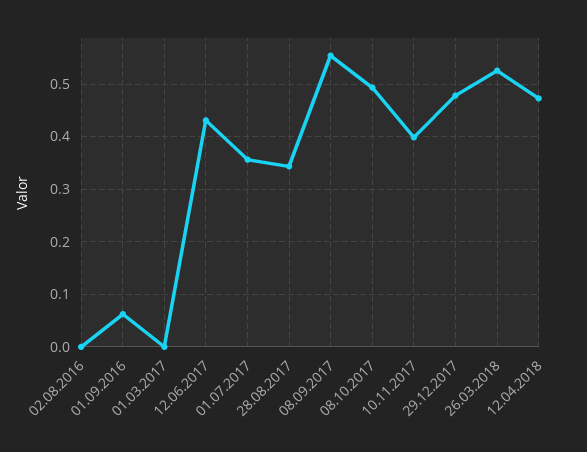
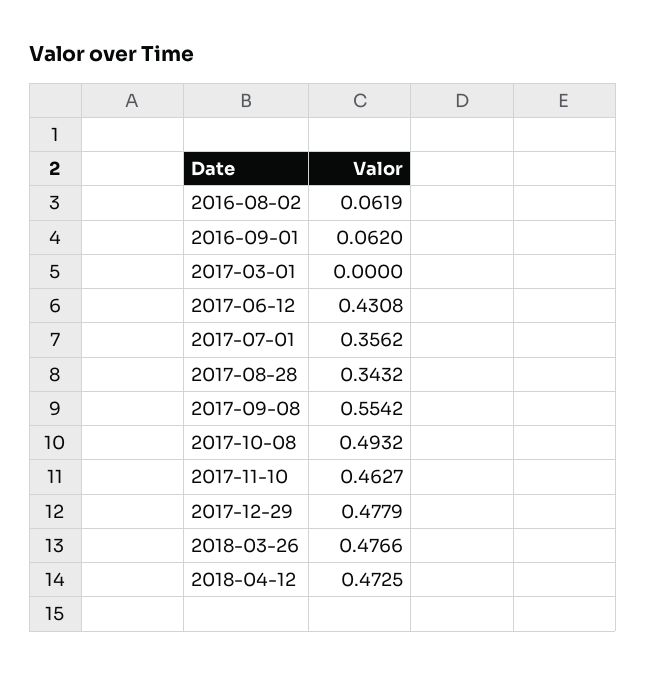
02.08.2016: 0 -> 0.0619
10.11.2017: 0.4 -> 0.4627
26.03.2018: 0.52 -> 0.4766

